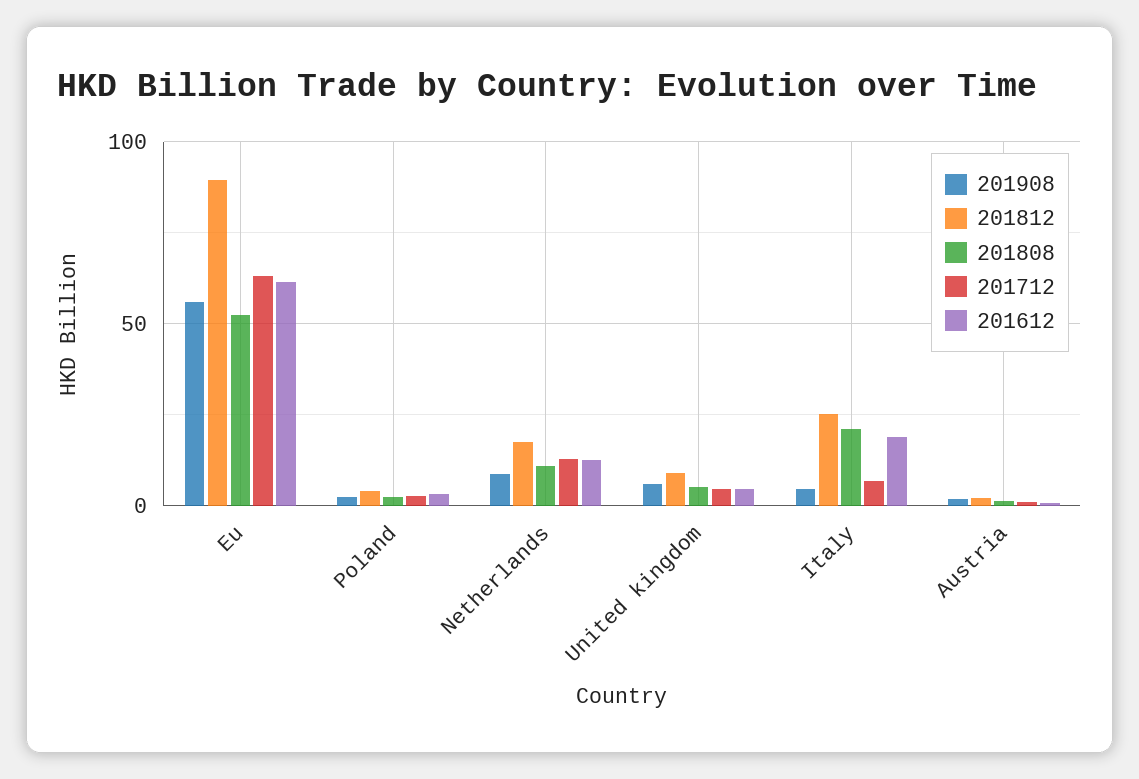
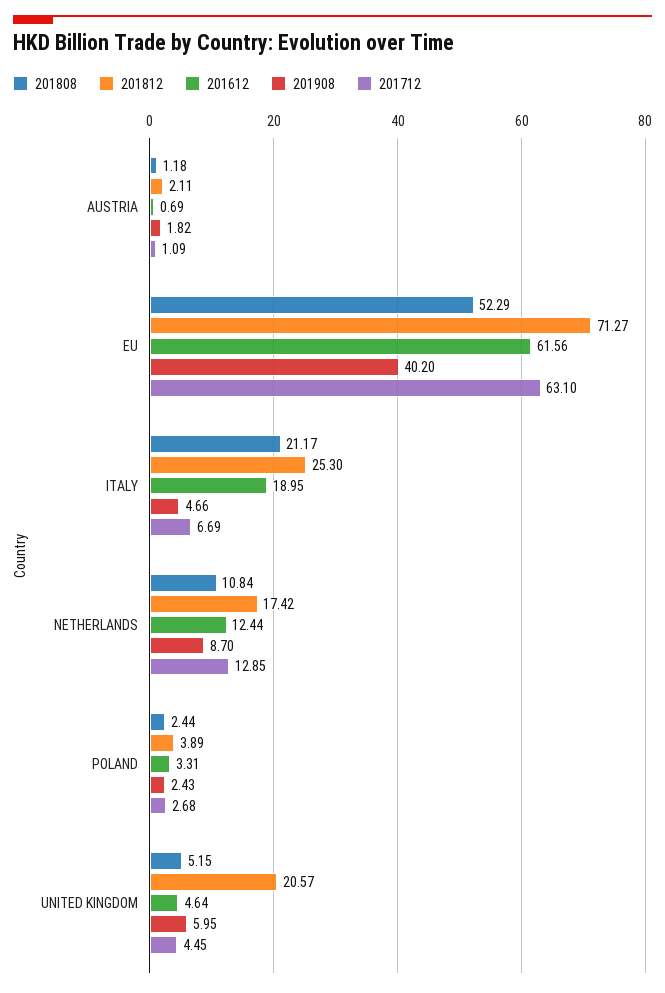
201908, Eu: 55 -> 40.2
201812, Eu: 90 -> 71.27
201812, United kingdom: 10 -> 20.57

